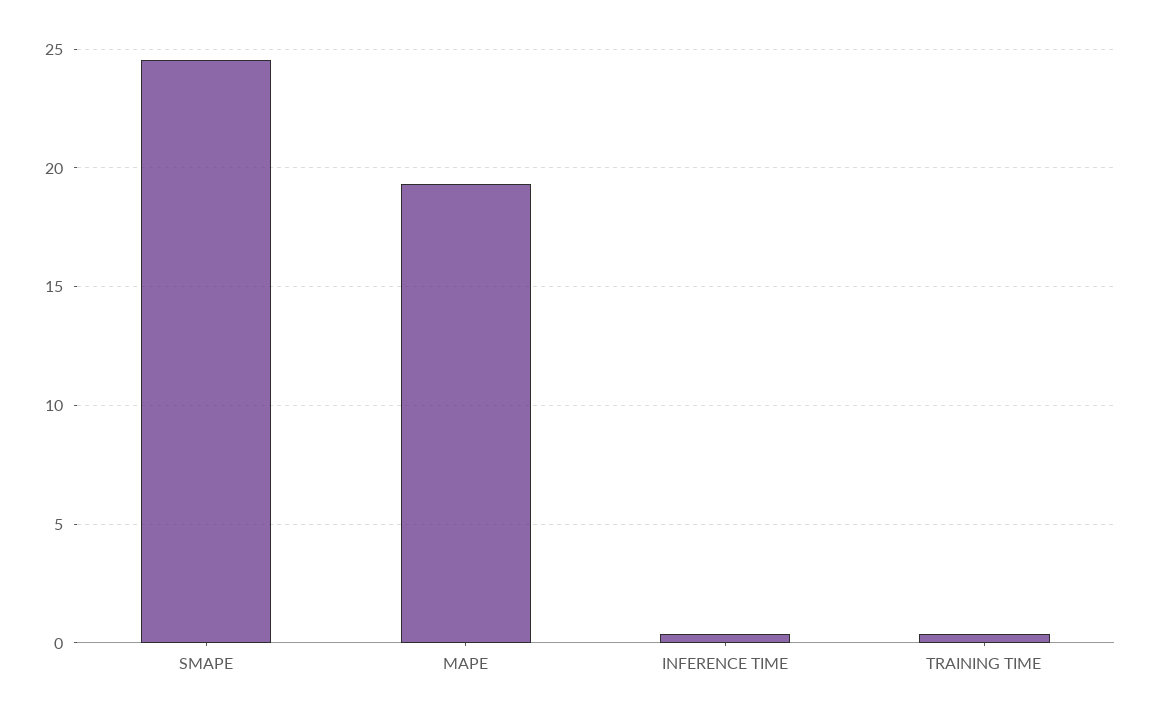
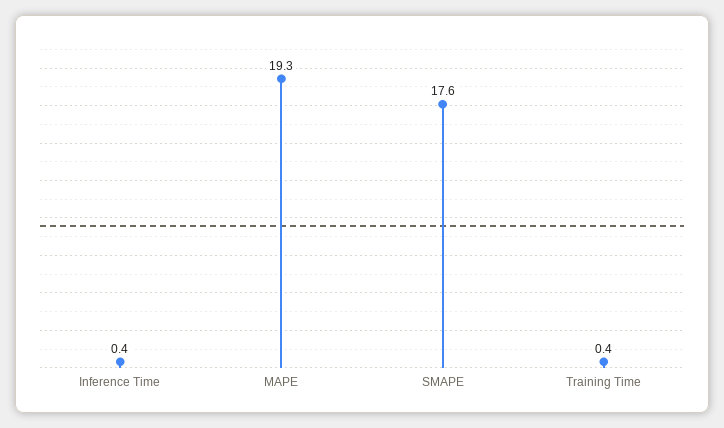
SMAPE: 24.5 -> 17.6

